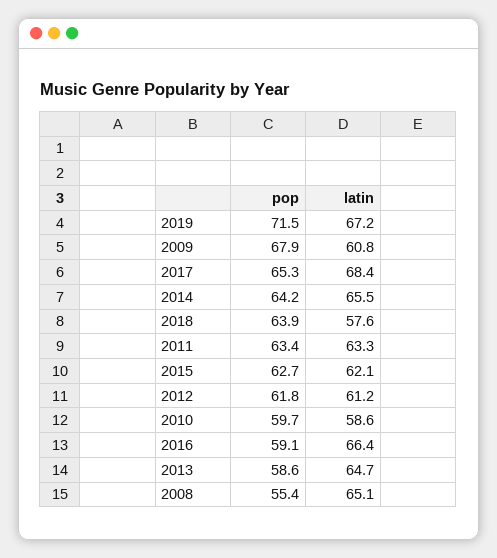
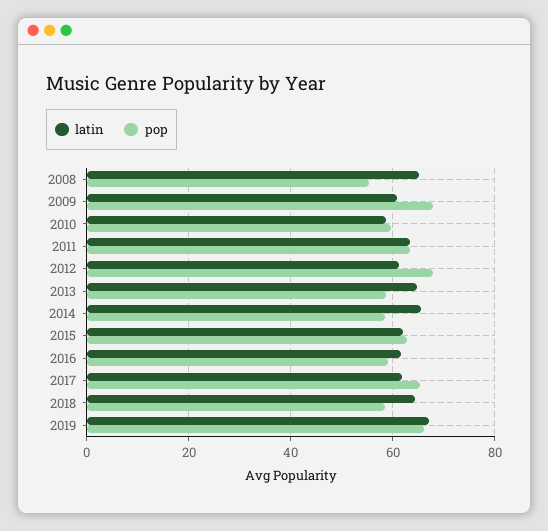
pop, 2019: 71.5 -> 66
latin, 2017: 68.4 -> 62
pop, 2014: 64.2 -> 58
pop, 2018: 63.9 -> 58
latin, 2018: 57.6 -> 64
pop, 2012: 61.8 -> 68
latin, 2016: 66.4 -> 62

